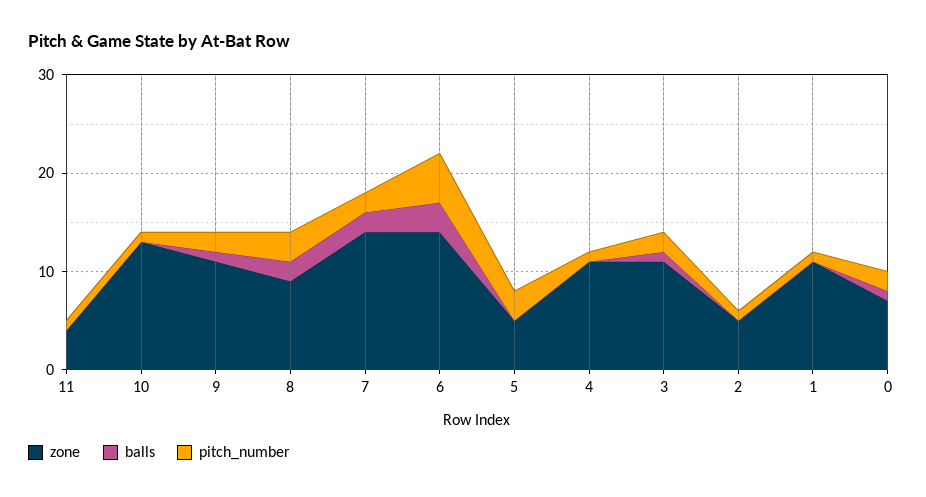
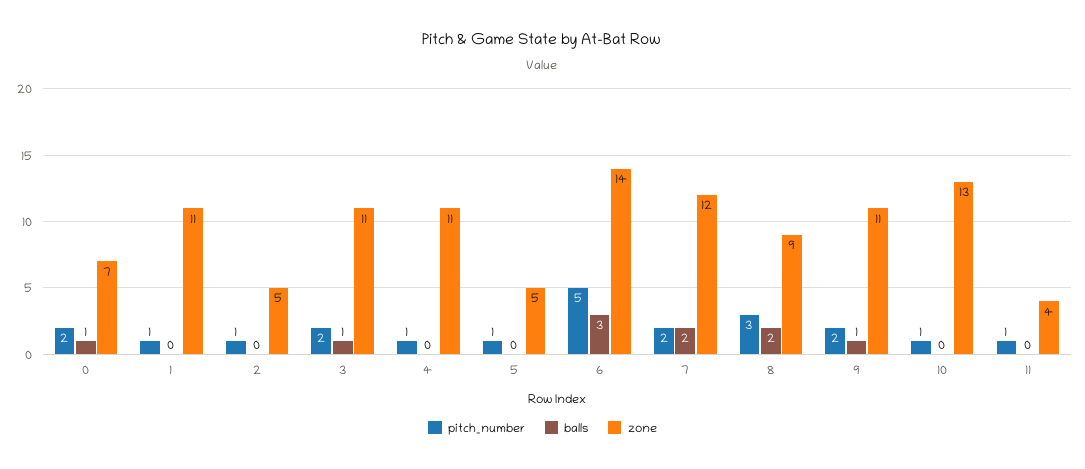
zone, 7: 14 -> 12
pitch_number, 5: 3 -> 1

